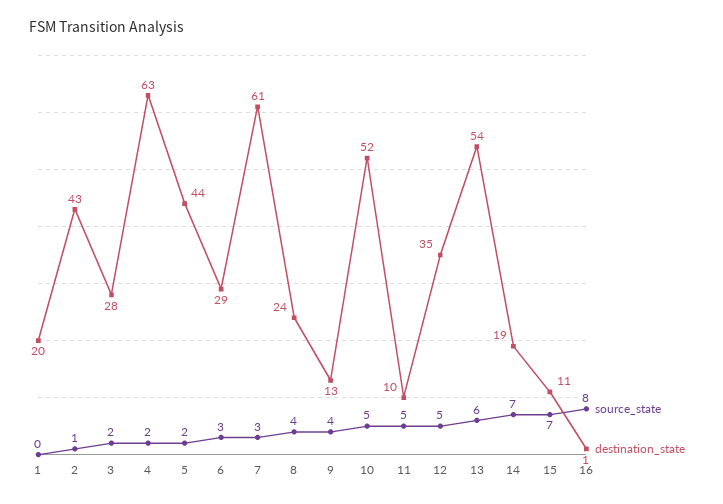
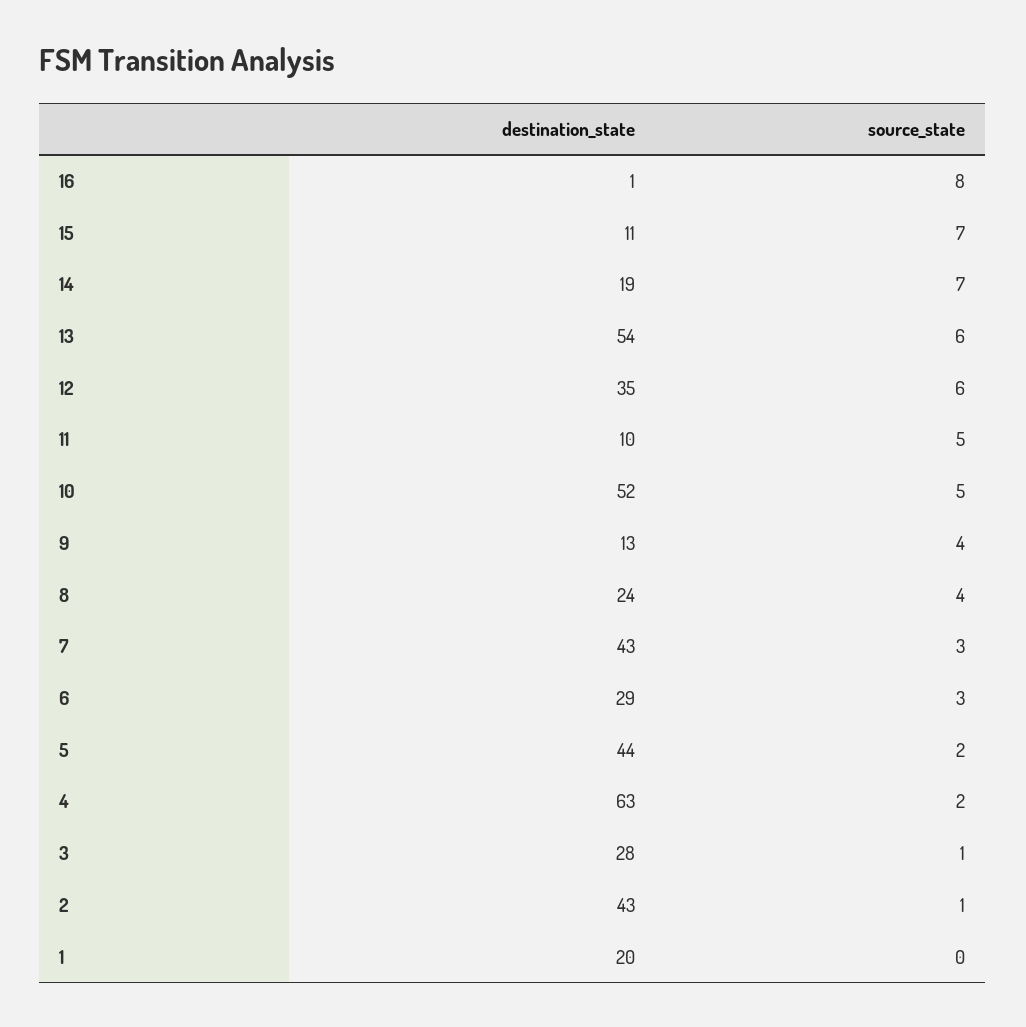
source_state, 3: 2 -> 1
destination_state, 7: 61 -> 43
source_state, 12: 5 -> 6

